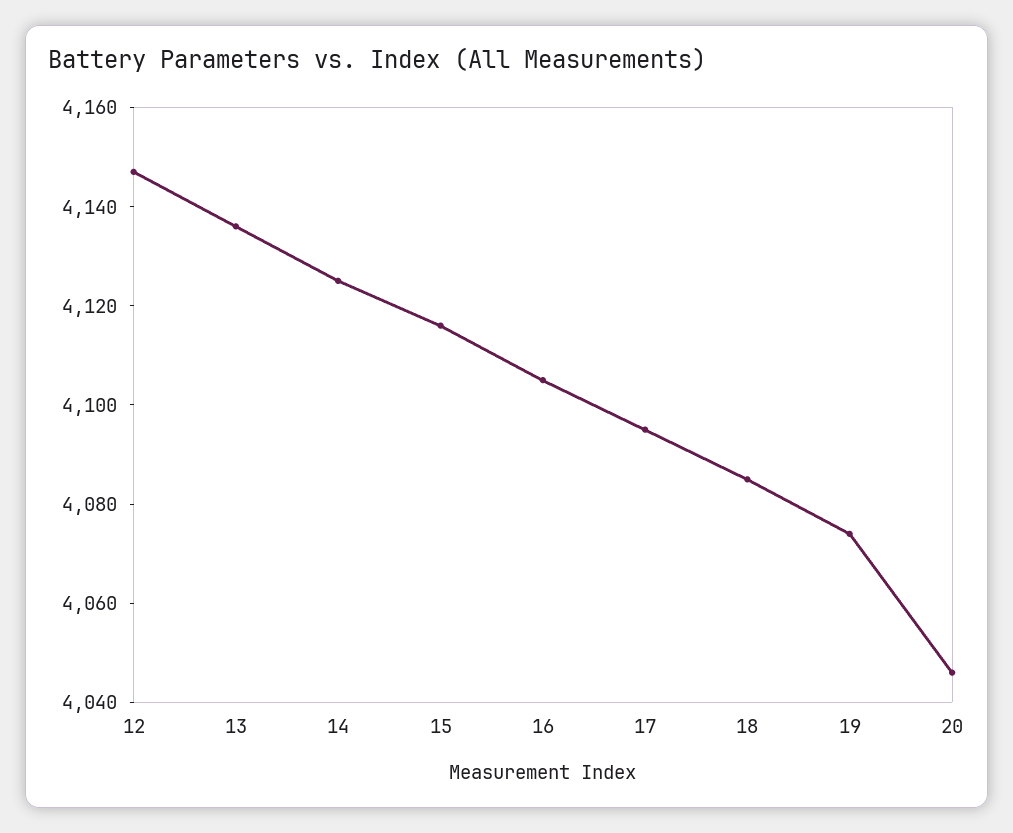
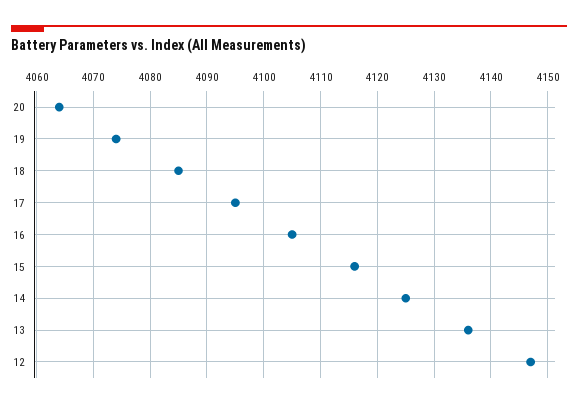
20: 4045 -> 4065

